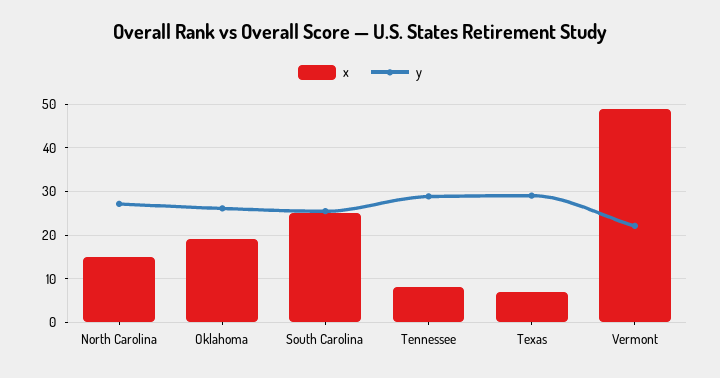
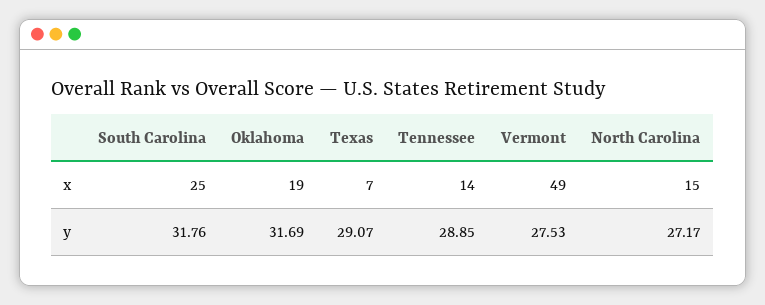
y, Oklahoma: 26 -> 31.69
y, South Carolina: 26 -> 31.76
x, Tennessee: 8 -> 14
y, Vermont: 22 -> 27.53

